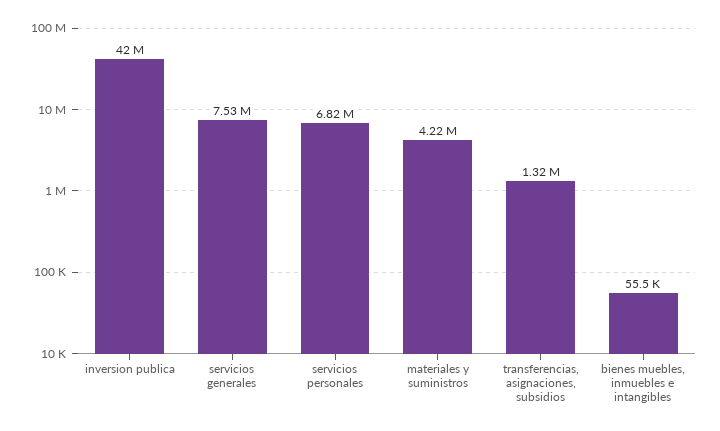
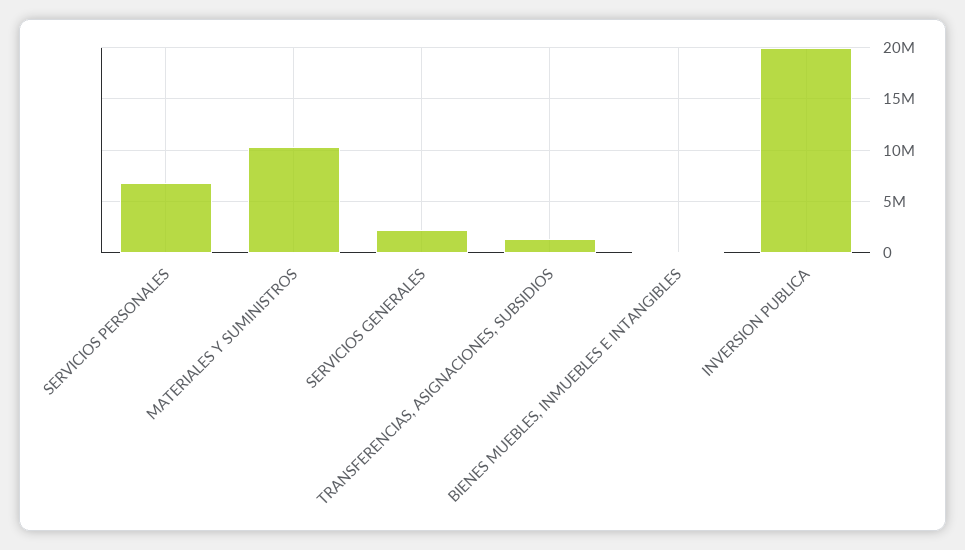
inversion publica: 42000000 -> 20000000
servicios generales: 7530000 -> 2000000
materiales y suministros: 4220000 -> 10000000

